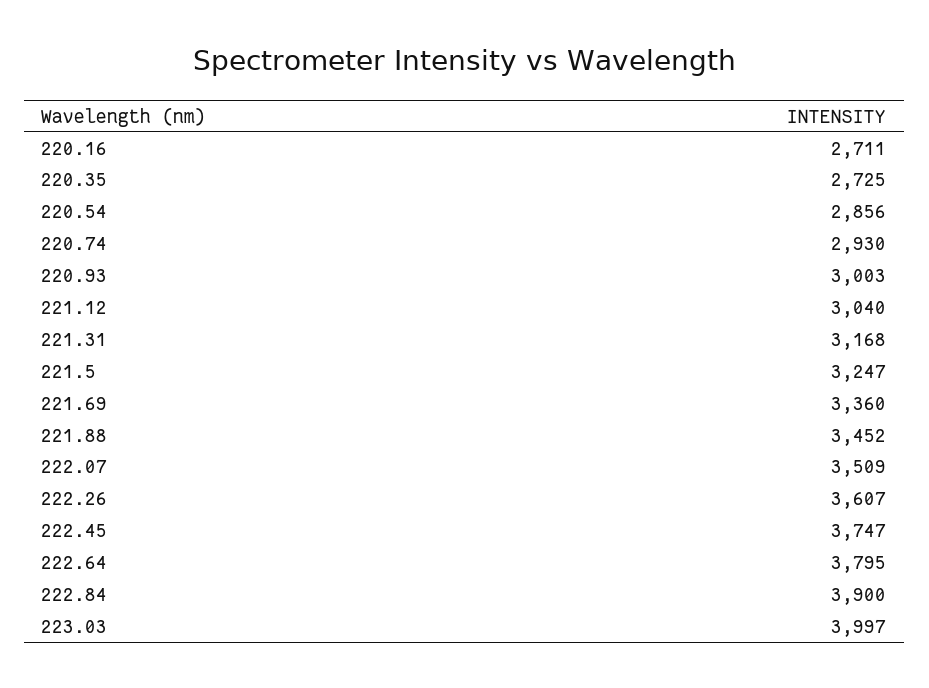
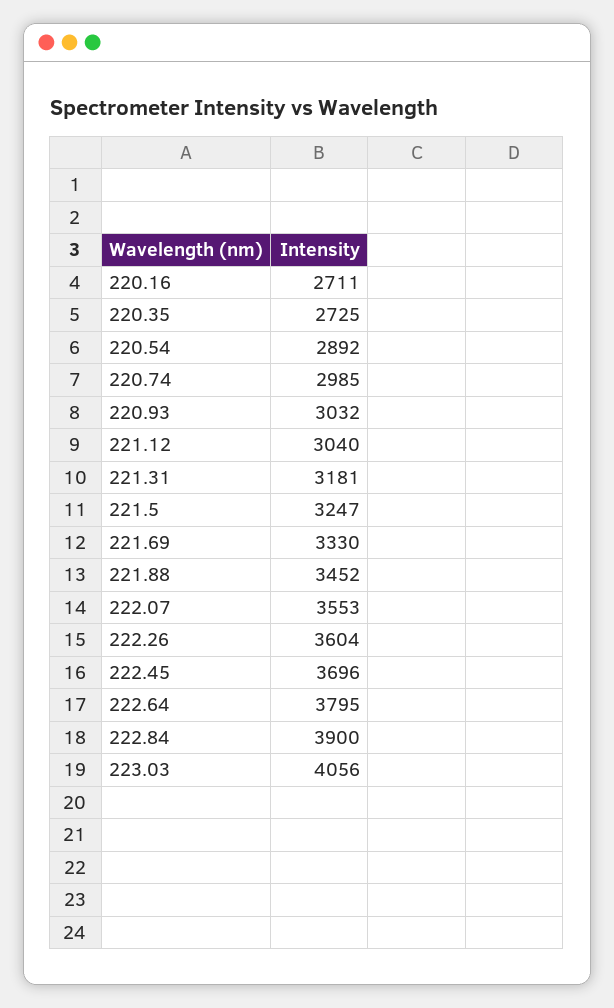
220.54: 2856 -> 2892
220.74: 2930 -> 2985
220.93: 3003 -> 3032
221.31: 3168 -> 3181
221.69: 3360 -> 3330
222.07: 3509 -> 3553
222.26: 3607 -> 3604
222.45: 3747 -> 3696
223.03: 3997 -> 4056

